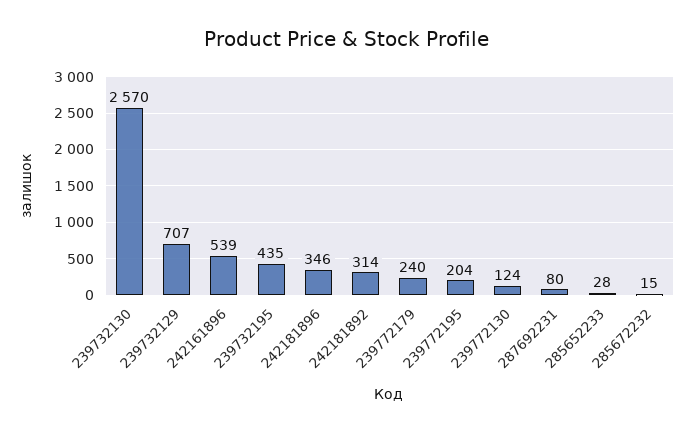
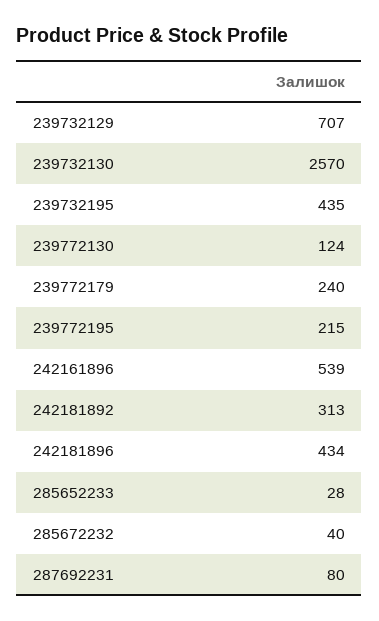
242181896: 346 -> 434
242181892: 314 -> 313
239772195: 204 -> 215
285672232: 15 -> 40

